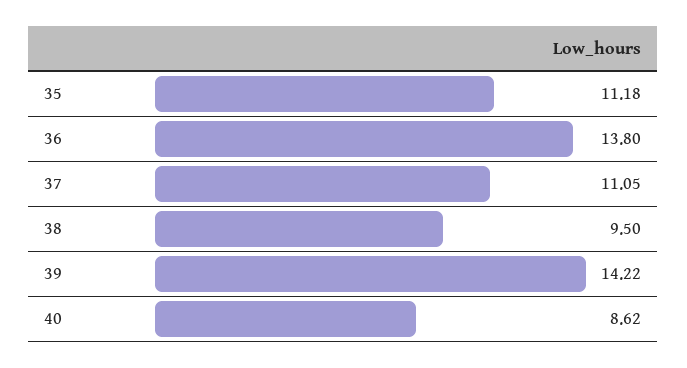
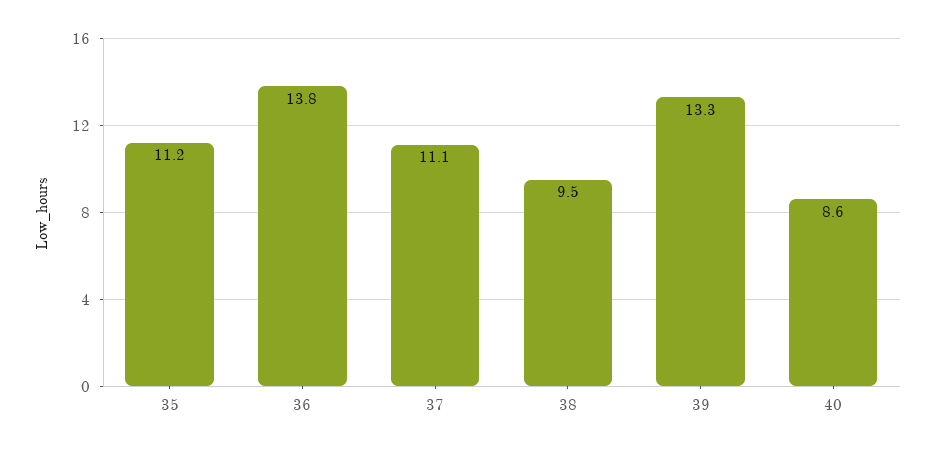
39: 14.22 -> 13.3

